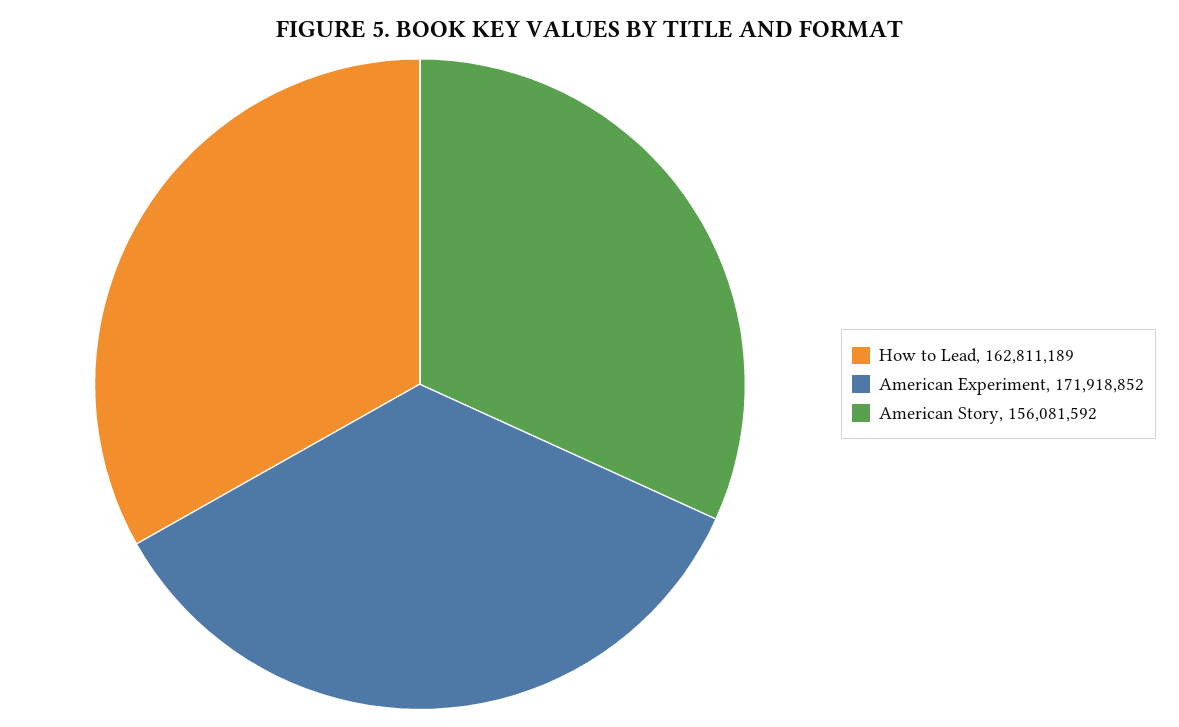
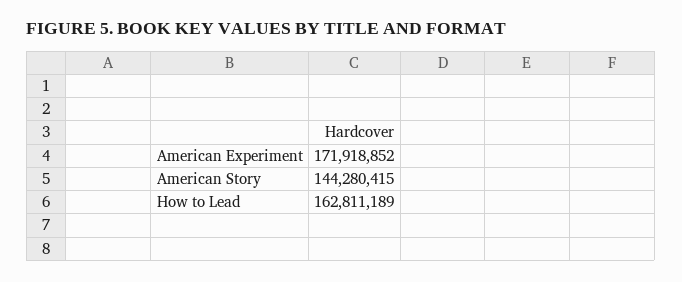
American Story: 156081592 -> 144280415

